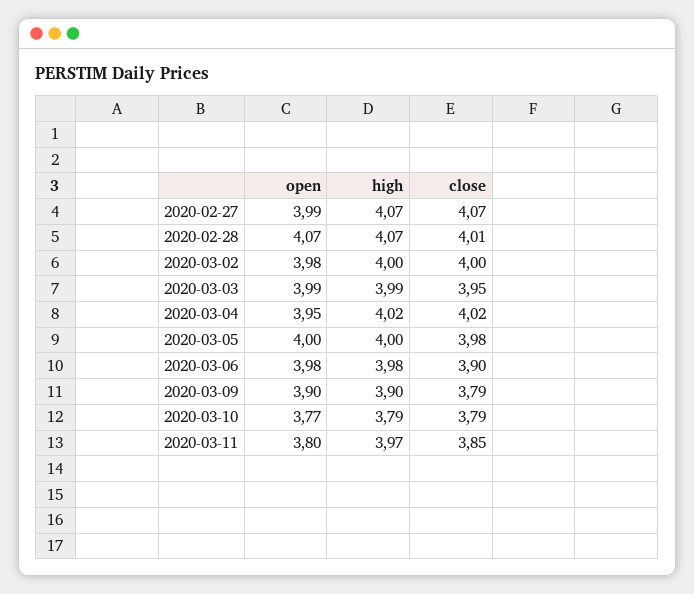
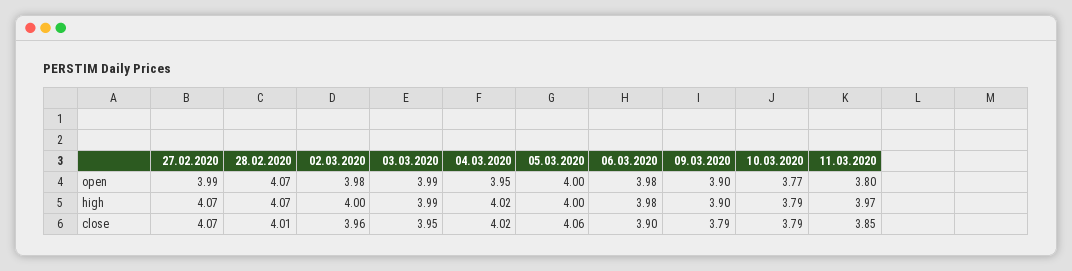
close, 2020-03-02: 4 -> 3.96
close, 2020-03-05: 3.98 -> 4.06

